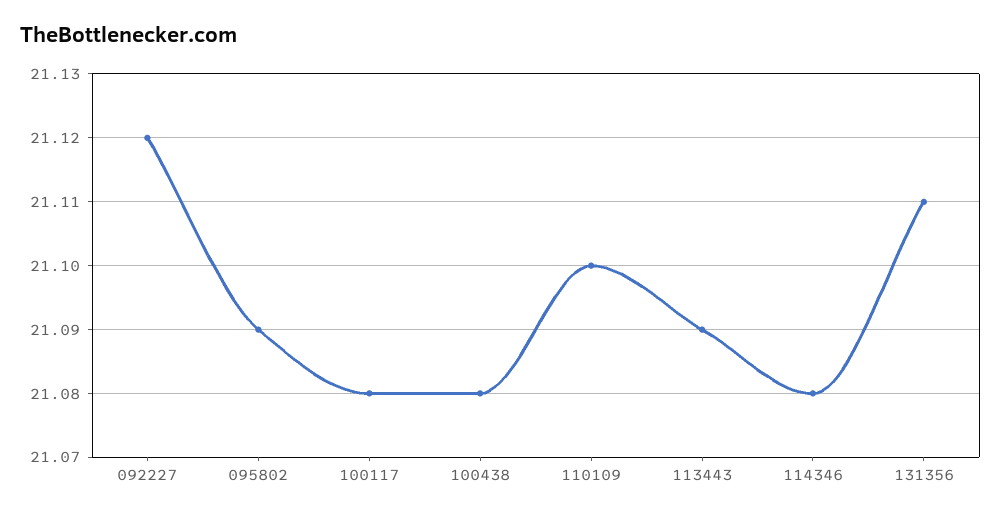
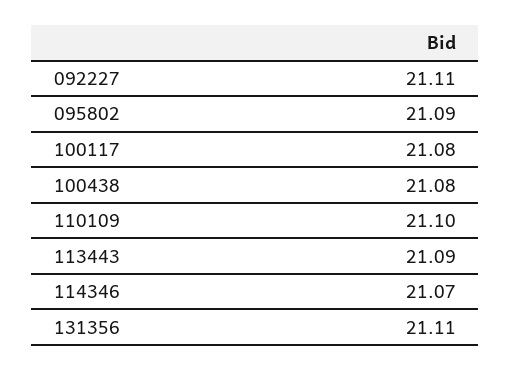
092227: 21.12 -> 21.11
114346: 21.08 -> 21.07

